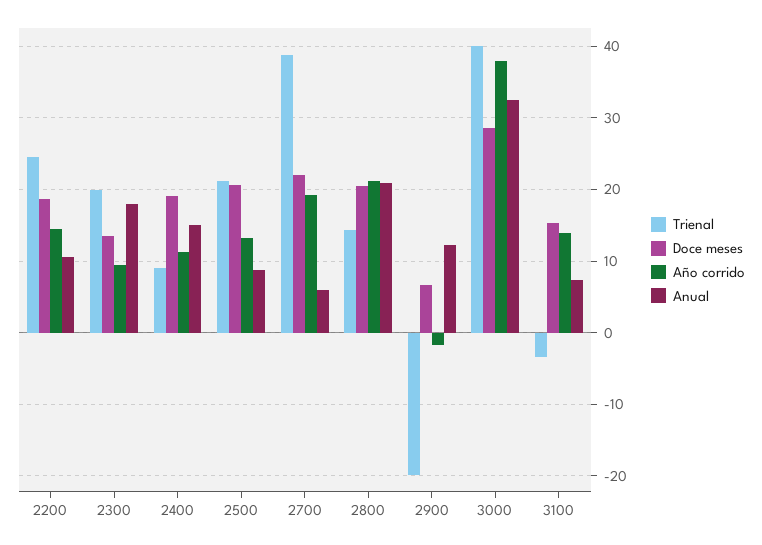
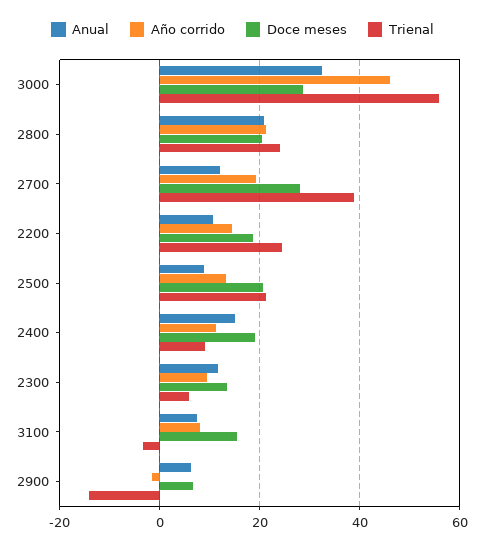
Trienal, 2300: 20 -> 6
Anual, 2300: 18 -> 12
Doce meses, 2700: 22 -> 28
Anual, 2700: 6 -> 12
Trienal, 2800: 14 -> 24
Trienal, 2900: -20 -> -14
Anual, 2900: 12 -> 6
Trienal, 3000: 40 -> 56
Año corrido, 3000: 38 -> 46
Año corrido, 3100: 14 -> 8

